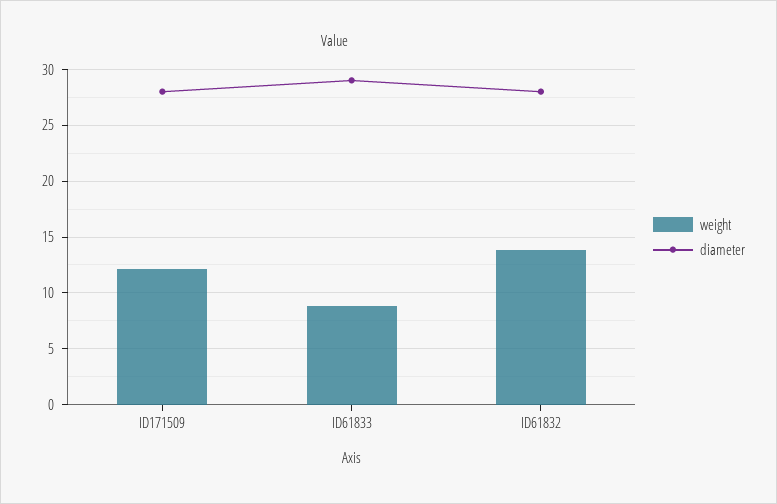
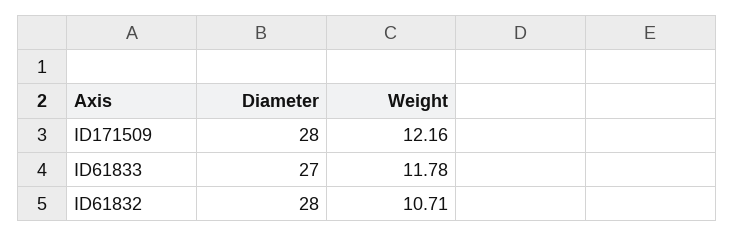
weight, ID61833: 9 -> 11.78
diameter, ID61833: 29 -> 27
weight, ID61832: 14 -> 10.71

